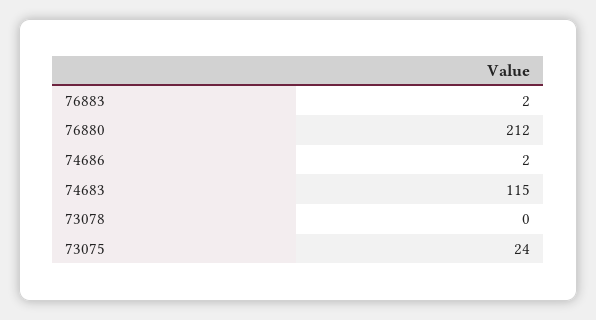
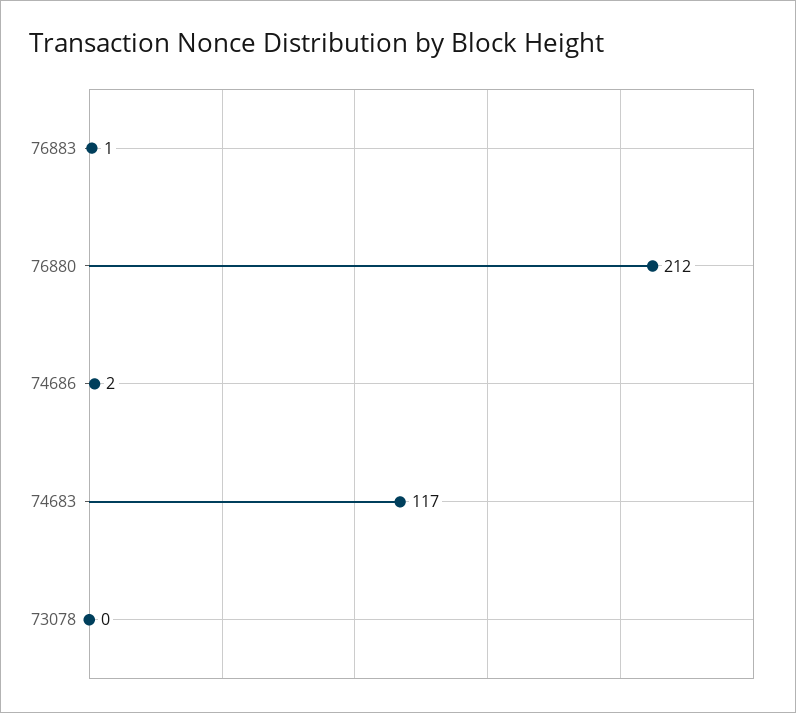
76883: 2 -> 1
74683: 115 -> 117
73075: 24 -> none

